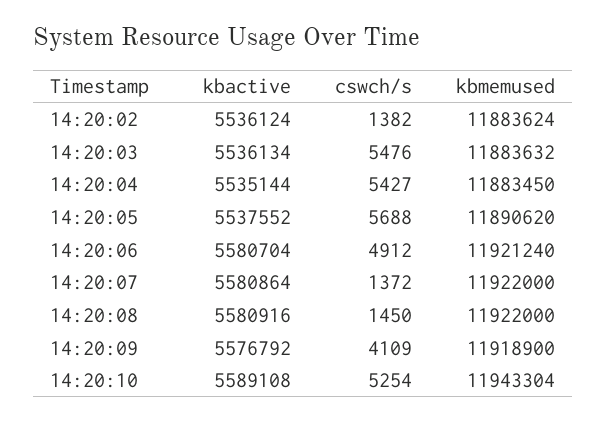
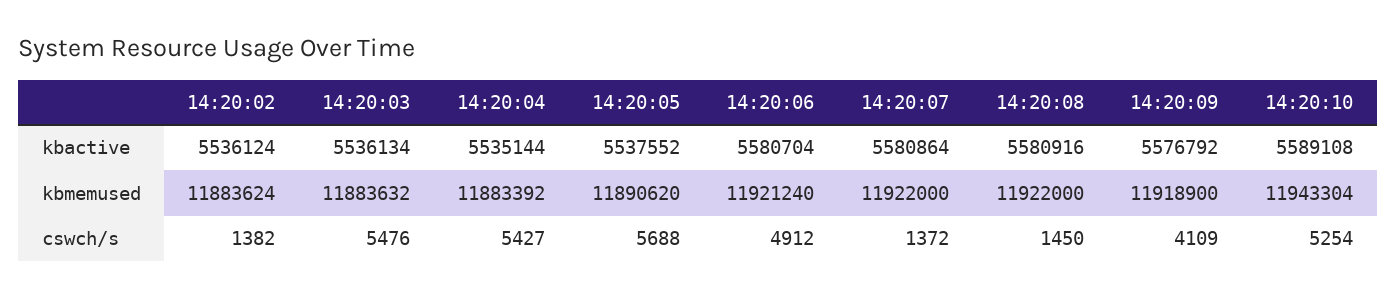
kbmemused, 14:20:04: 11883450 -> 11883392

